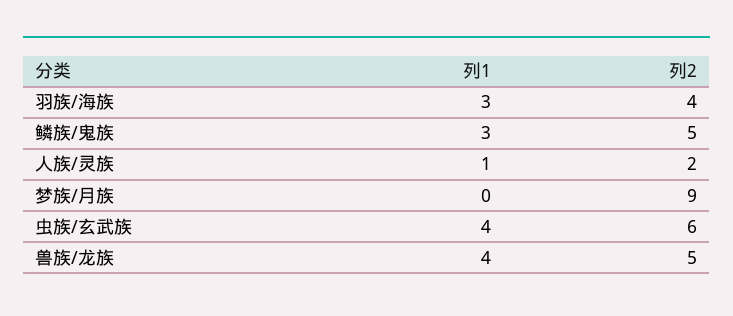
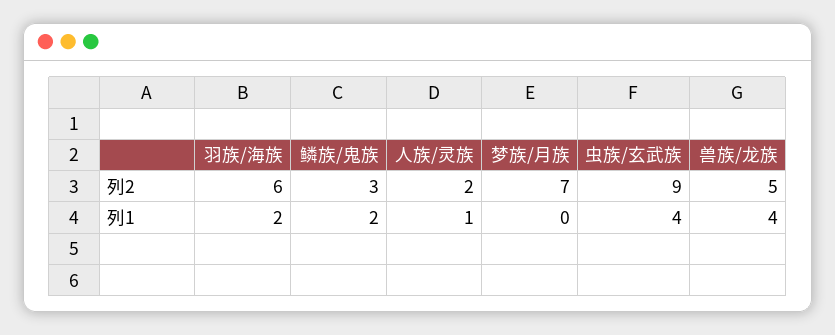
列1, 羽族/海族: 3 -> 2
列2, 羽族/海族: 4 -> 6
列1, 鳞族/鬼族: 3 -> 2
列2, 鳞族/鬼族: 5 -> 3
列2, 梦族/月族: 9 -> 7
列2, 虫族/玄武族: 6 -> 9

